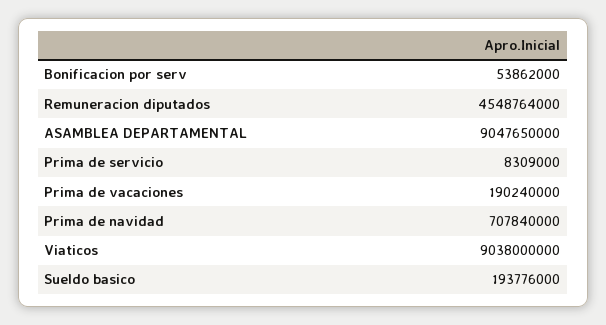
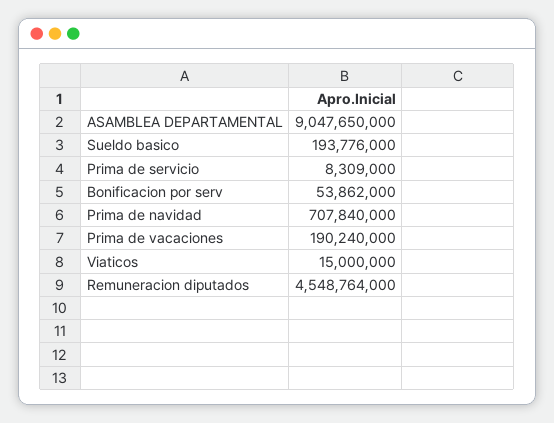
Viaticos: 9038000000 -> 15000000

